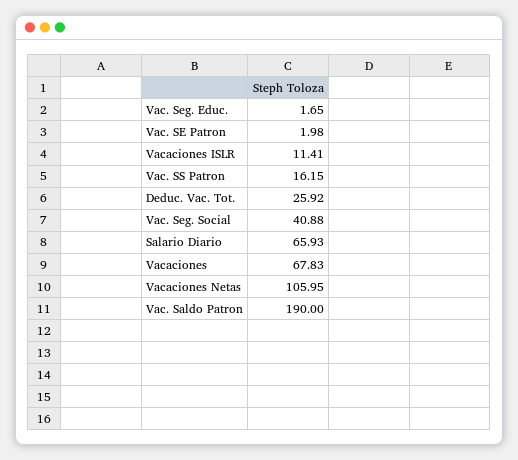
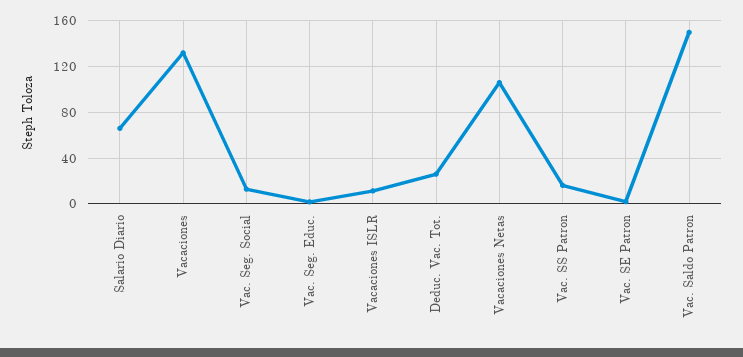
Vac. Seg. Social: 40.88 -> 10
Vacaciones: 67.83 -> 130
Vac. Saldo Patron: 190 -> 150

